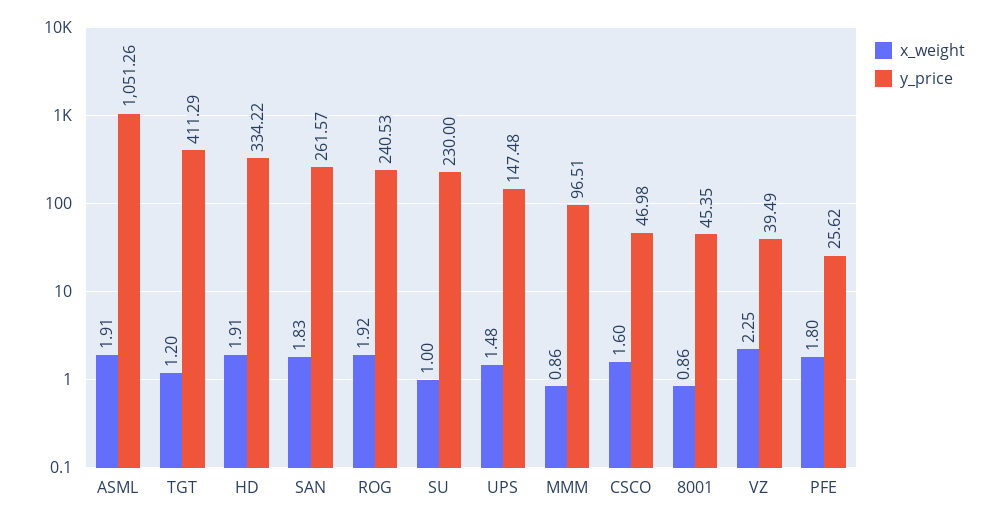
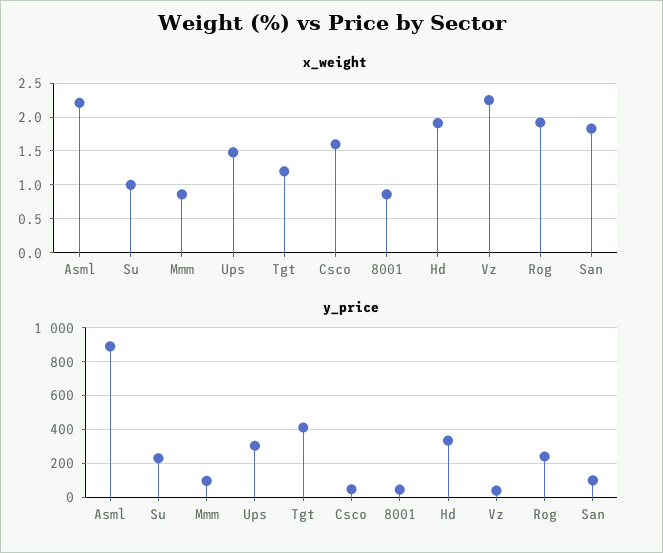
x_weight, ASML: 1.91 -> 2.2
y_price, ASML: 1051.26 -> 900
y_price, SAN: 261.57 -> 100
y_price, UPS: 147.48 -> 300
x_weight, PFE: 1.8 -> none
y_price, PFE: 25.62 -> none

